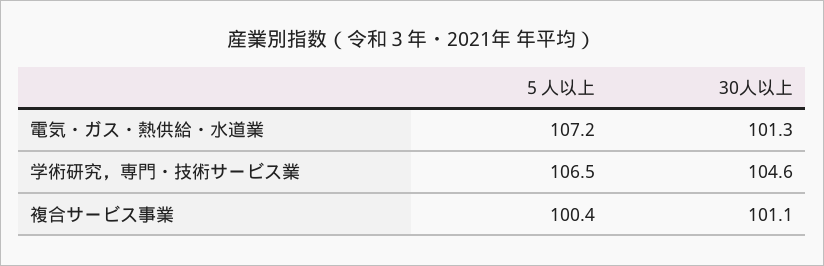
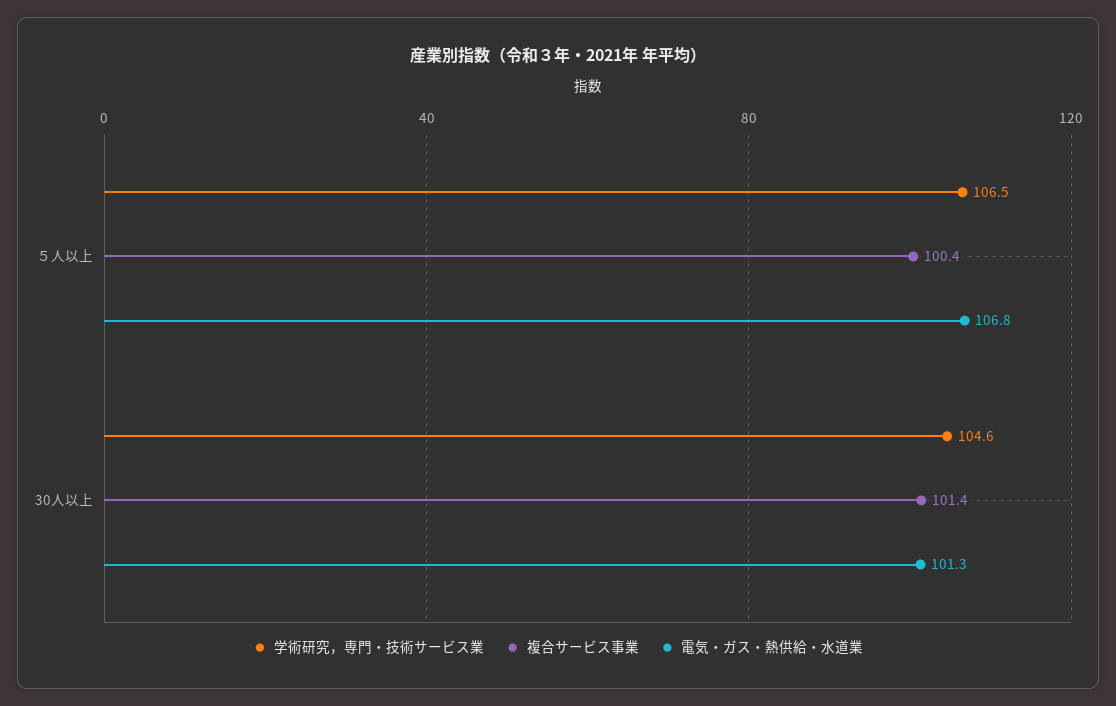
電気・ガス・熱供給・水道業, ５人以上: 107.2 -> 106.8
複合サービス事業, 30人以上: 101.1 -> 101.4

